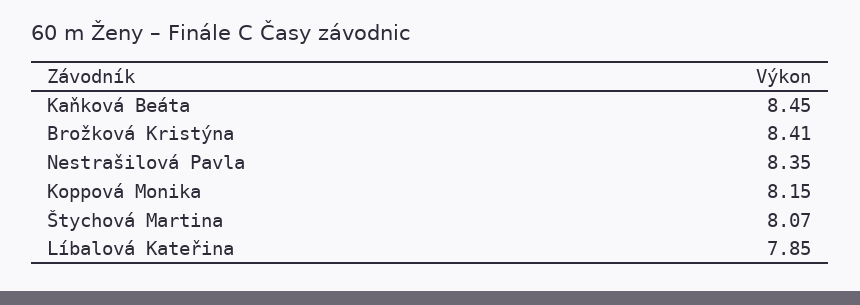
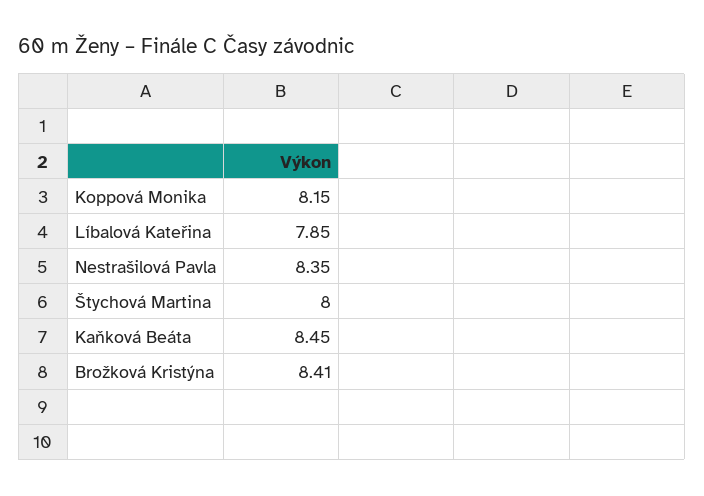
Štychová Martina: 8.07 -> 8

